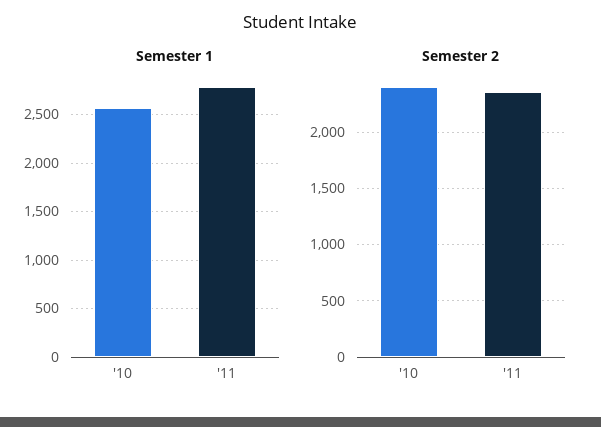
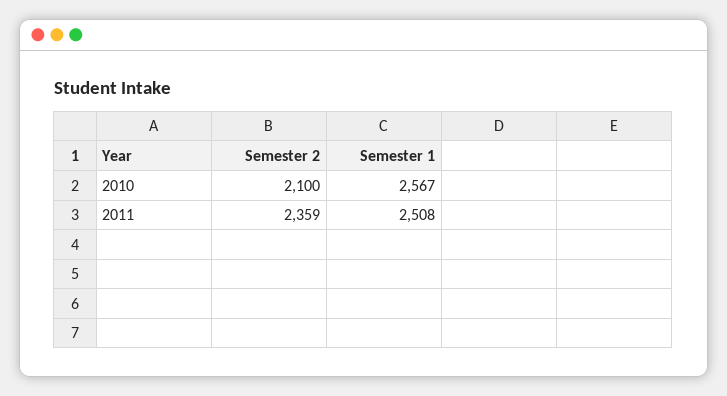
Semester 1, '11: 2800 -> 2508
Semester 2, '10: 2400 -> 2100

